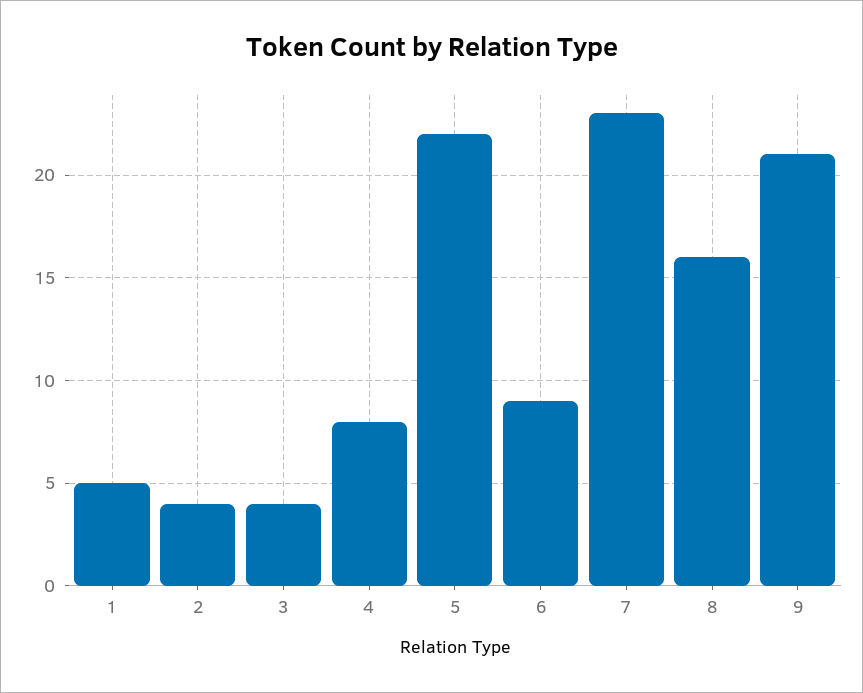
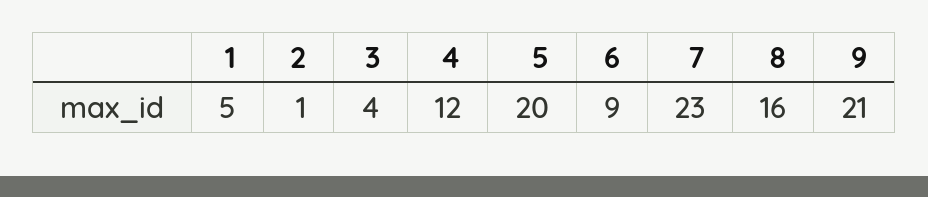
2: 4 -> 1
4: 8 -> 12
5: 22 -> 20

